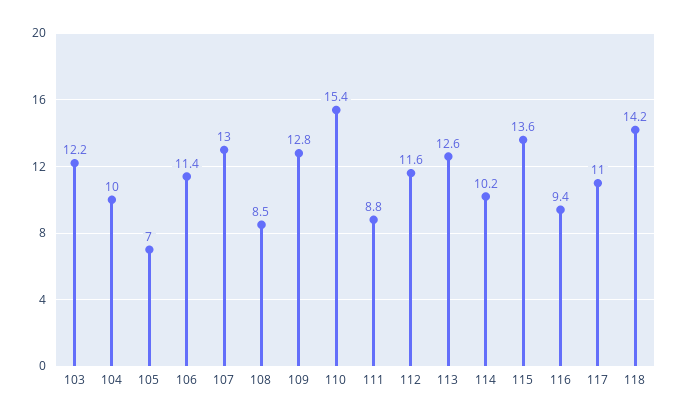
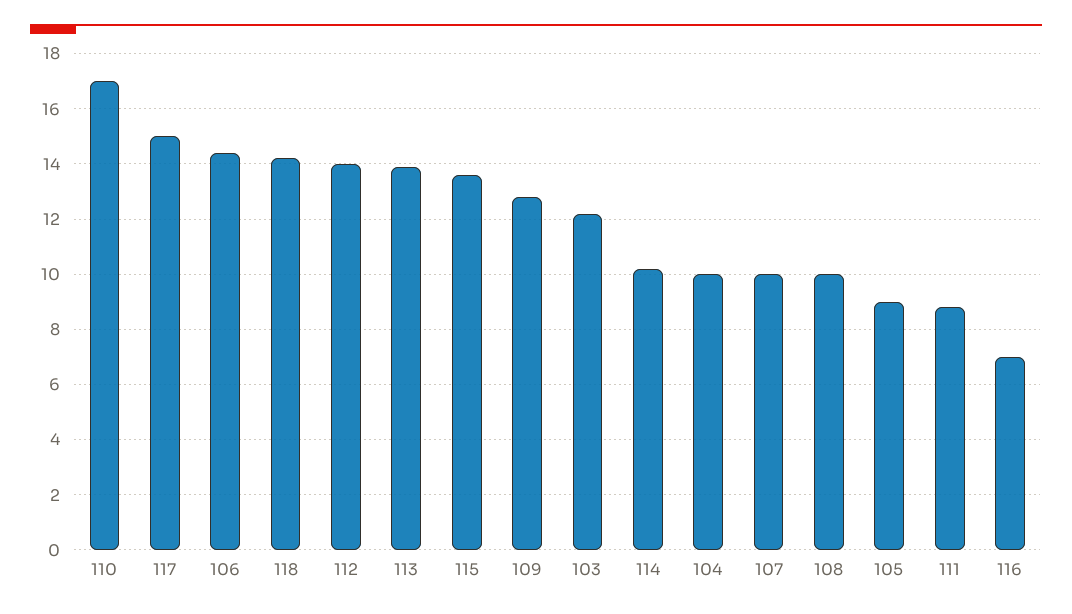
105: 7 -> 9
106: 11.4 -> 14.5
107: 13 -> 10
108: 8.5 -> 10
110: 15.4 -> 17
112: 11.6 -> 14
113: 12.6 -> 14
116: 9.4 -> 7
117: 11 -> 15

